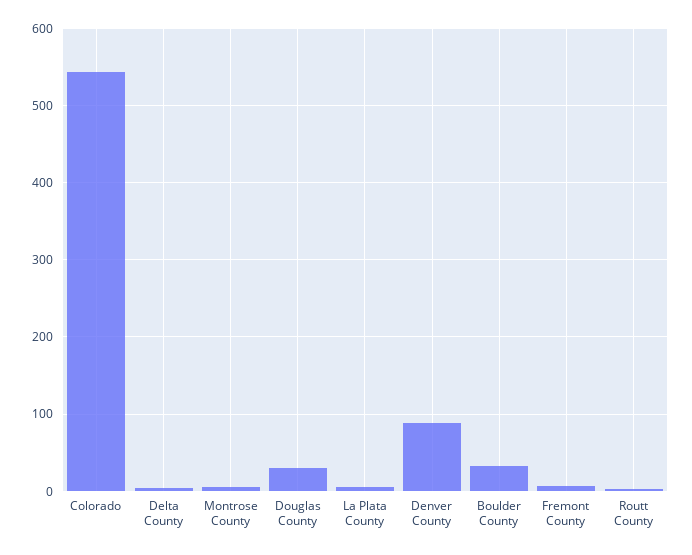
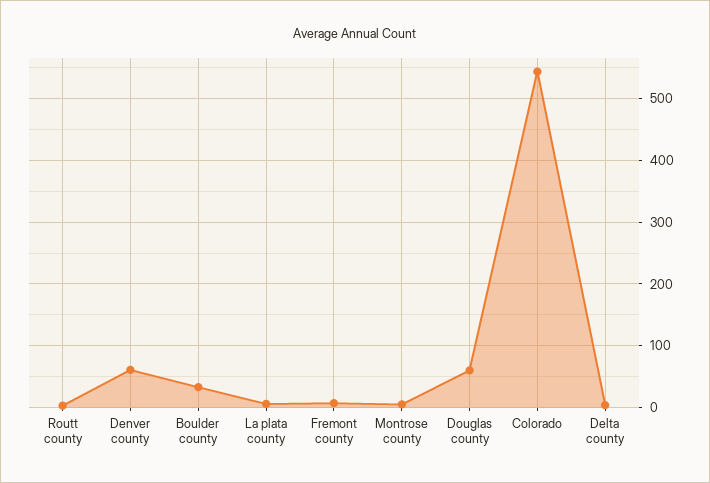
Douglas County: 30 -> 60
Denver County: 90 -> 60

